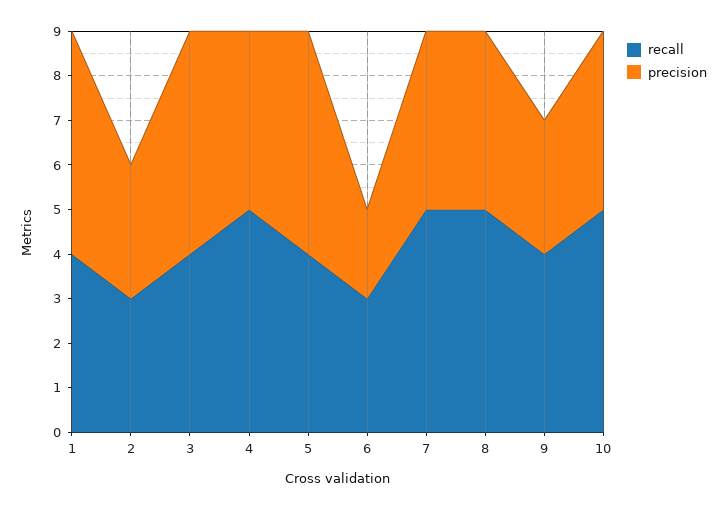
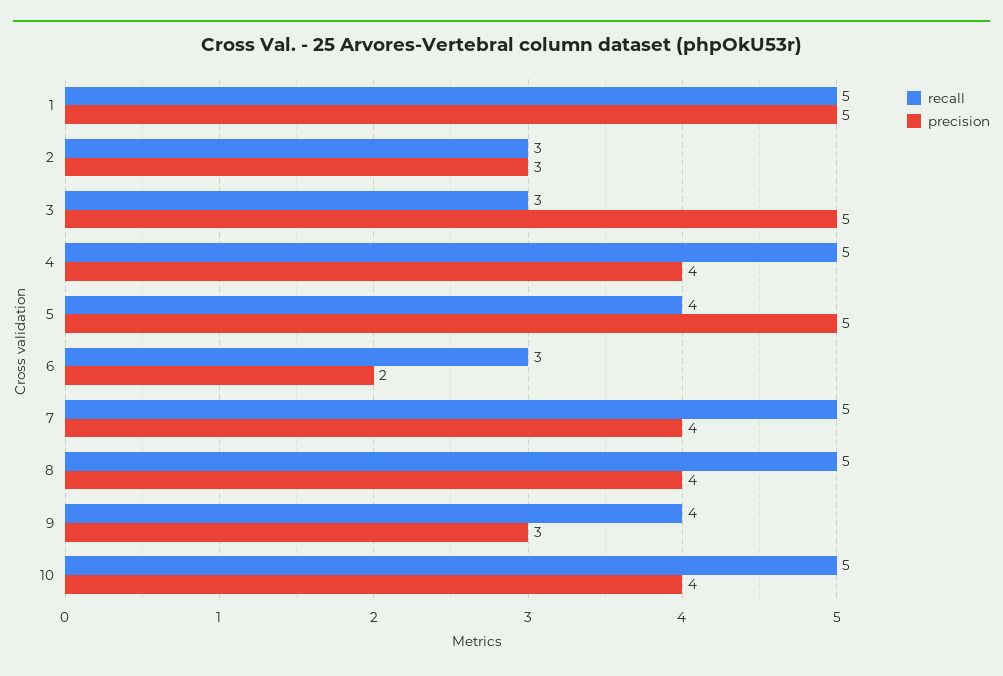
recall, 1: 4 -> 5
recall, 3: 4 -> 3

